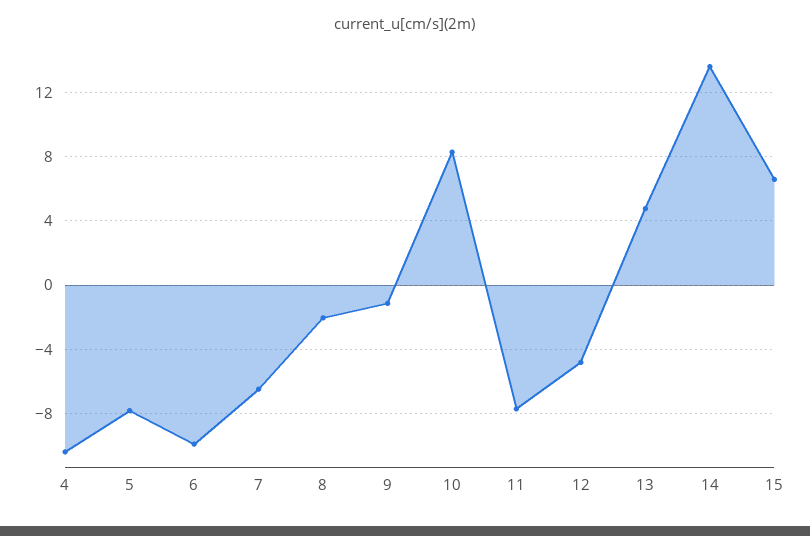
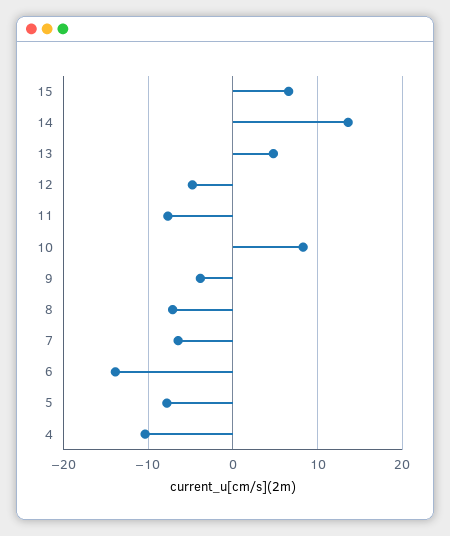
6: -10 -> -14
8: -2 -> -7
9: -1 -> -4

